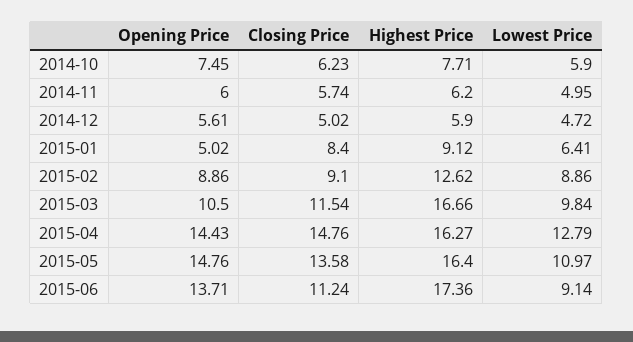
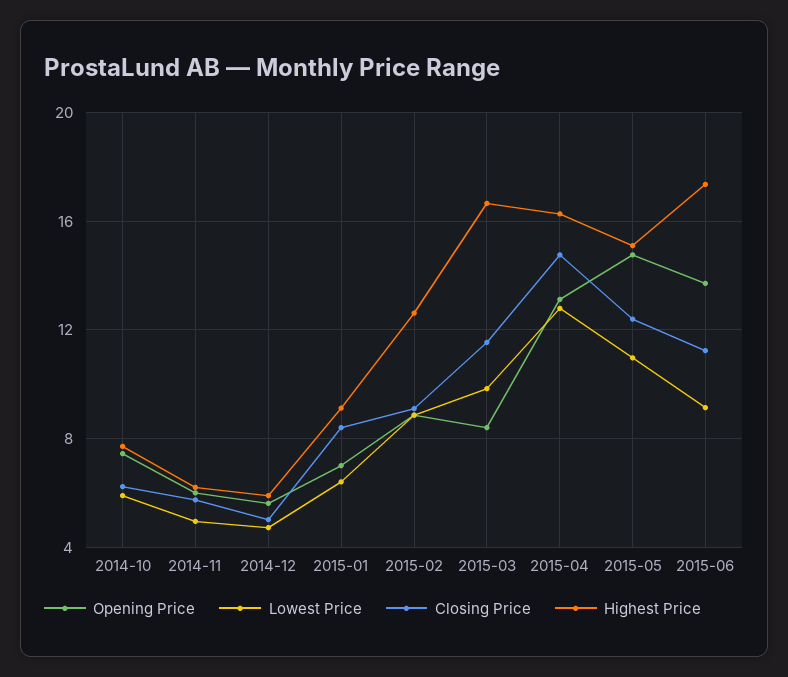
Opening Price, 2015-01: 5.02 -> 7
Opening Price, 2015-03: 10.5 -> 8.5
Opening Price, 2015-04: 14.43 -> 13
Closing Price, 2015-05: 13.58 -> 12.5
Highest Price, 2015-05: 16.4 -> 15

